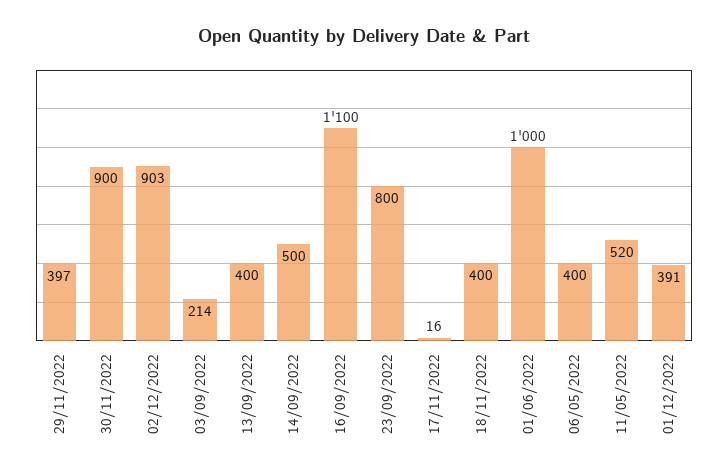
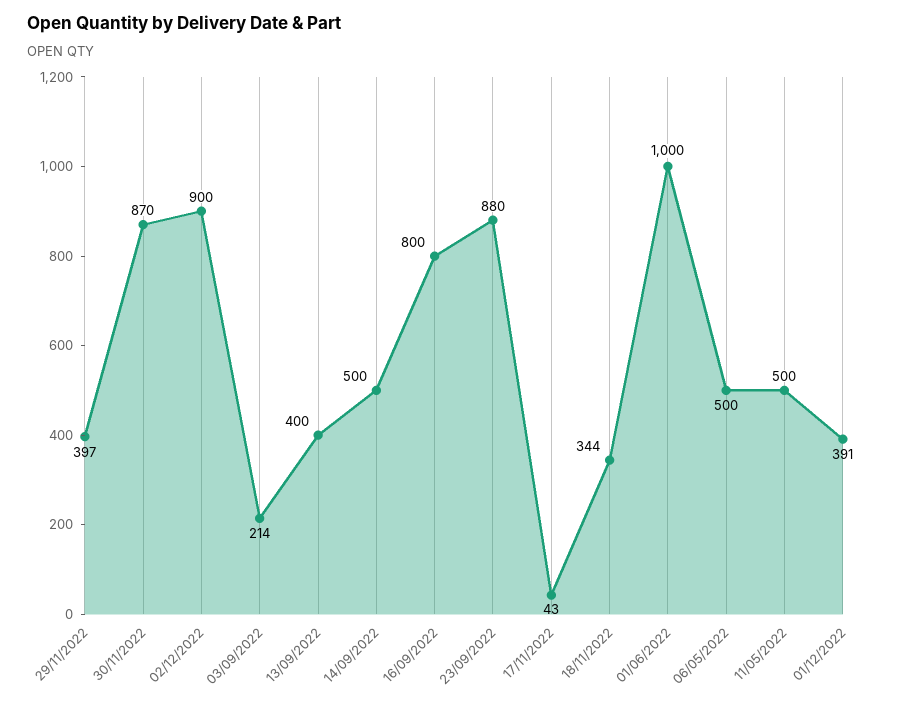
30/11/2022: 900 -> 870
02/12/2022: 903 -> 900
16/09/2022: 1100 -> 800
23/09/2022: 800 -> 880
17/11/2022: 16 -> 43
18/11/2022: 400 -> 344
06/05/2022: 400 -> 500
11/05/2022: 520 -> 500

